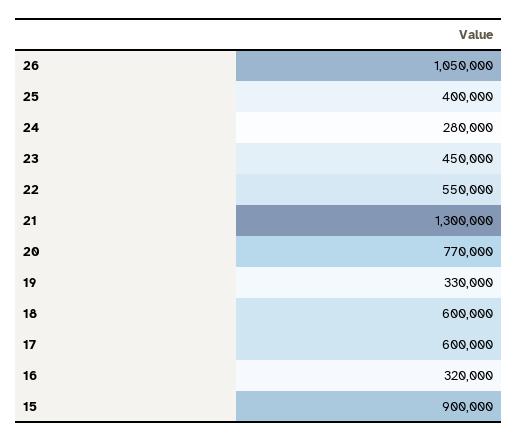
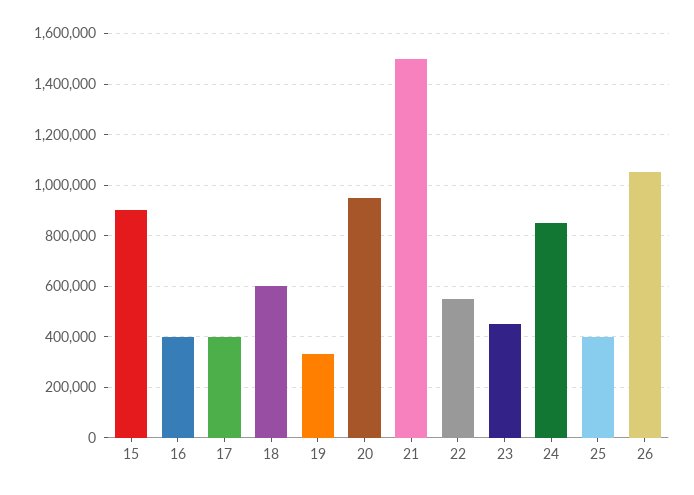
24: 280000 -> 850000
21: 1300000 -> 1500000
20: 770000 -> 950000
17: 600000 -> 400000
16: 320000 -> 400000

